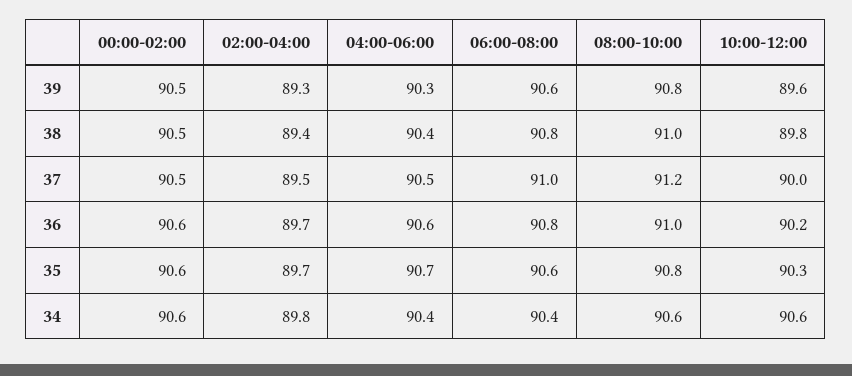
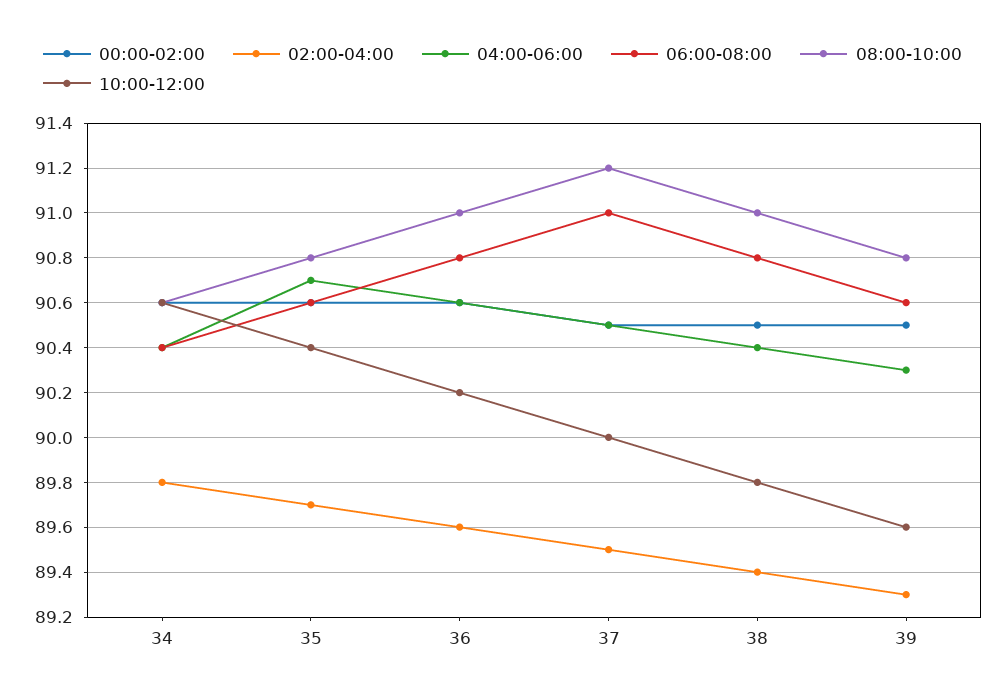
02:00-04:00, 36: 89.7 -> 89.6
10:00-12:00, 35: 90.3 -> 90.4

